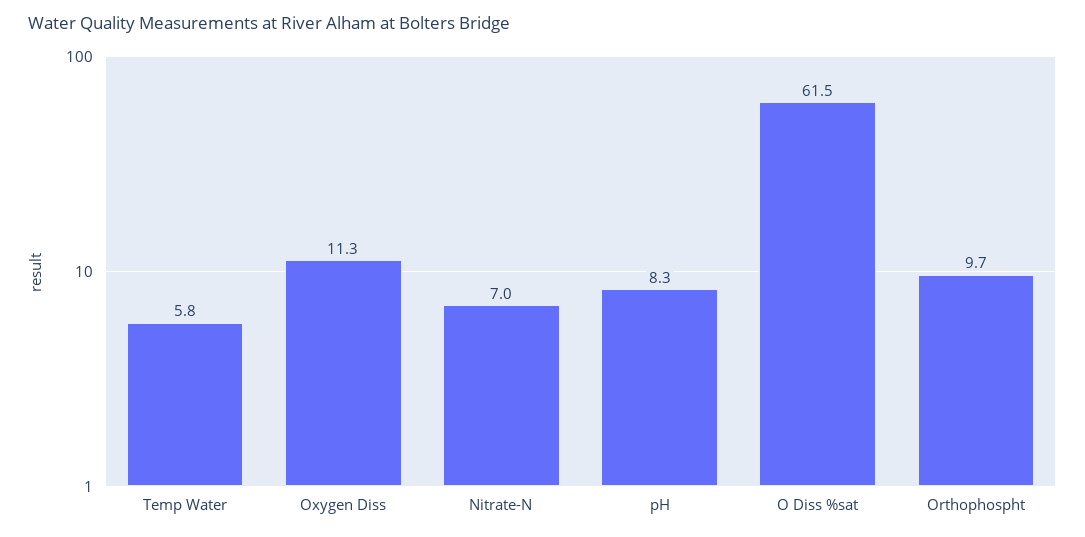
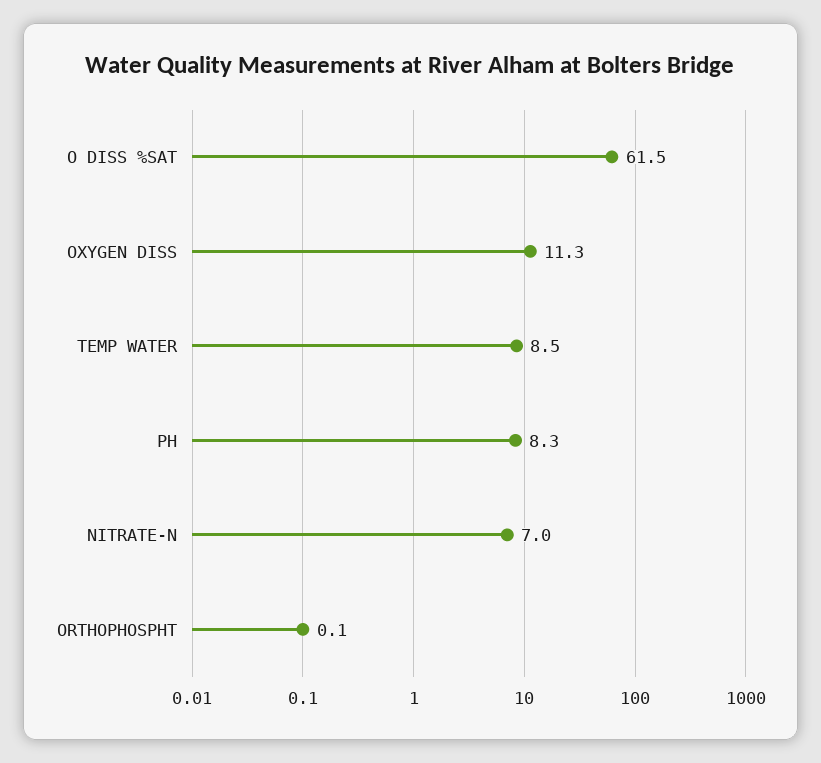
Temp Water: 5.8 -> 8.5
Orthophospht: 9.7 -> 0.1

